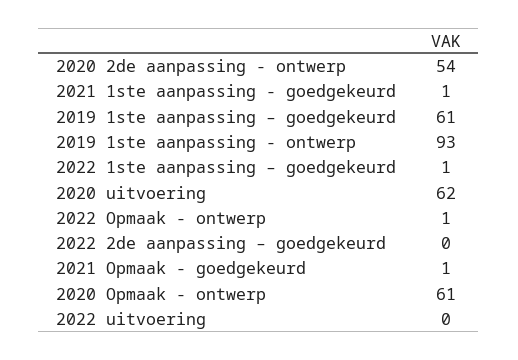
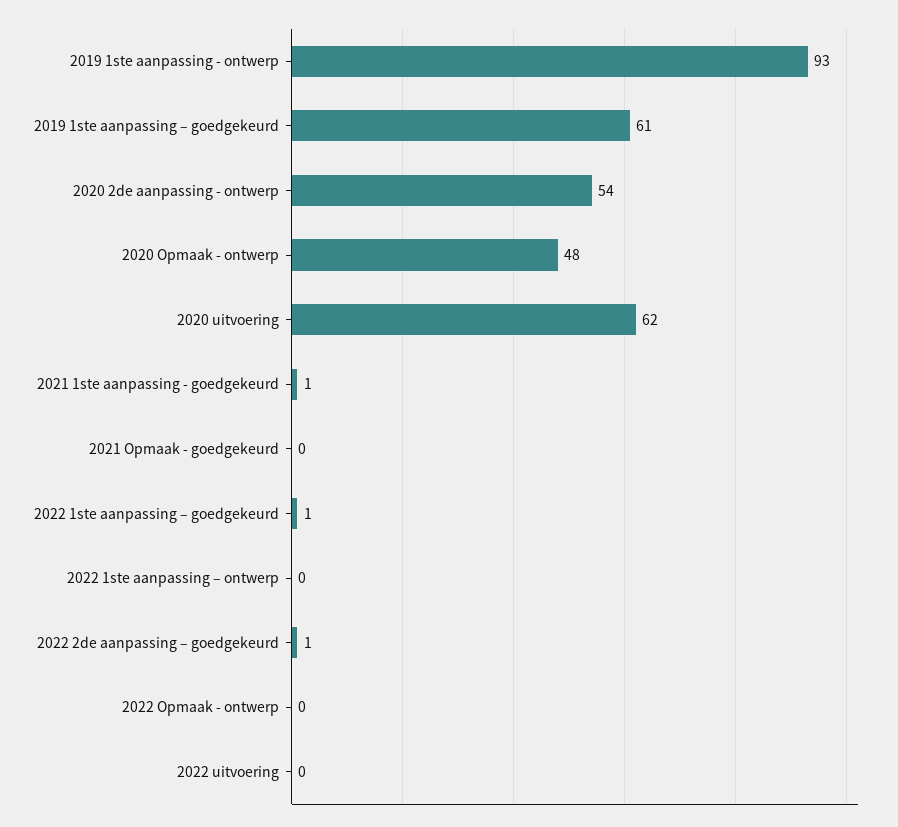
2022 Opmaak - ontwerp: 1 -> 0
2022 2de aanpassing – goedgekeurd: 0 -> 1
2021 Opmaak - goedgekeurd: 1 -> 0
2020 Opmaak - ontwerp: 61 -> 48
2022 1ste aanpassing – ontwerp: none -> 0

